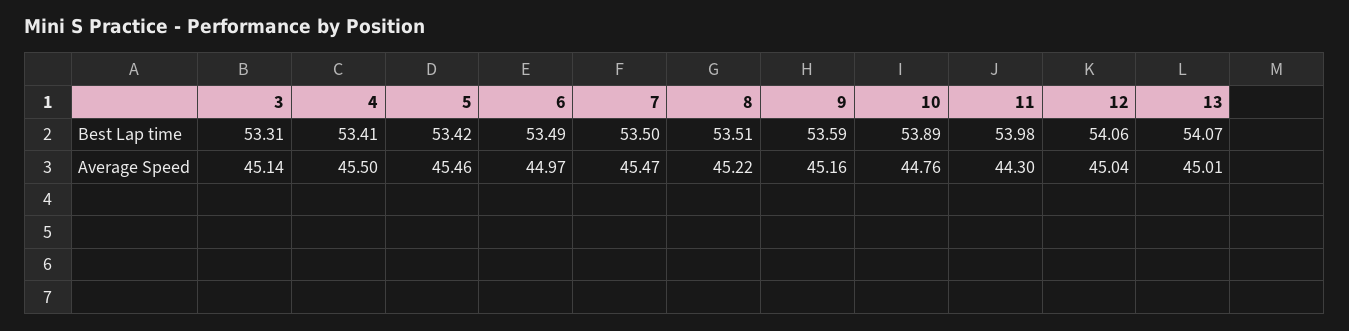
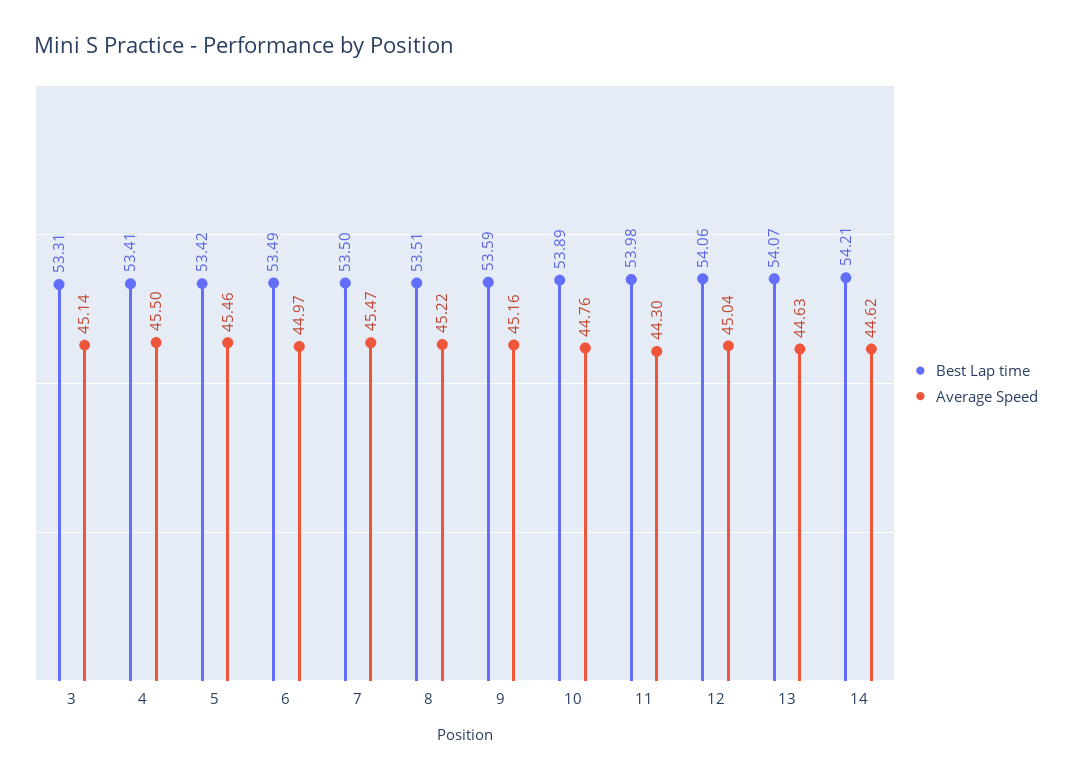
Average Speed, 13: 45.01 -> 44.63
Best Lap time, 14: none -> 54.21
Average Speed, 14: none -> 44.62

